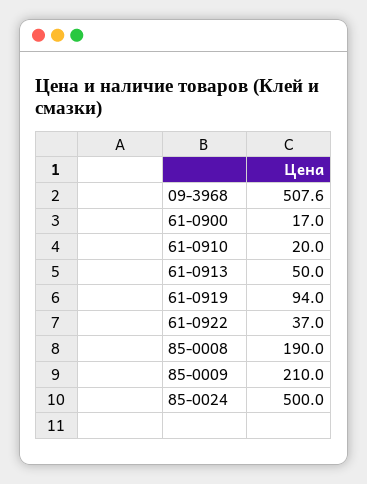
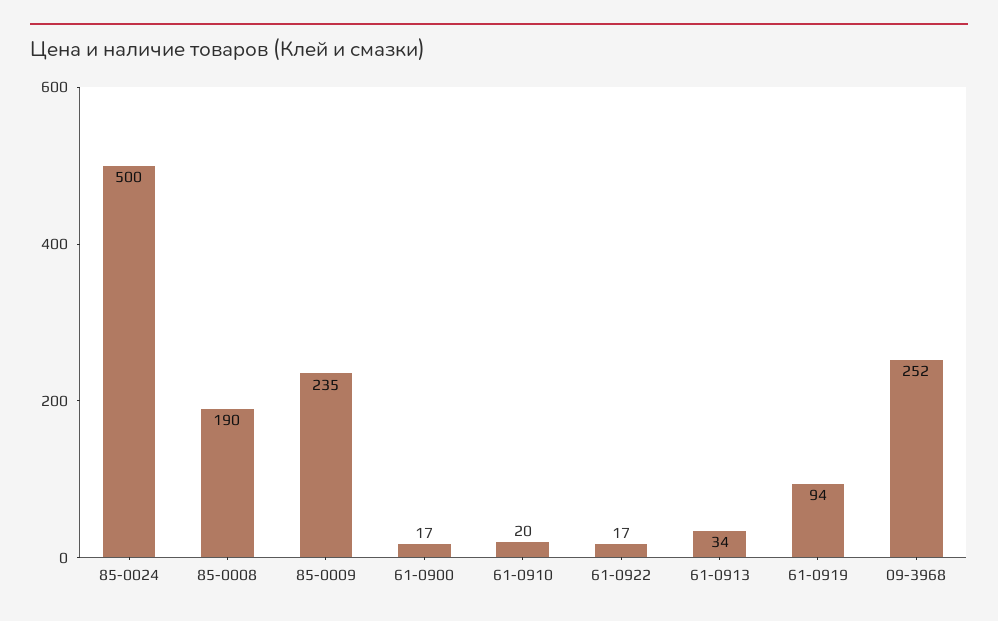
09-3968: 507.6 -> 252
61-0913: 50 -> 34
61-0922: 37 -> 17
85-0009: 210 -> 235

